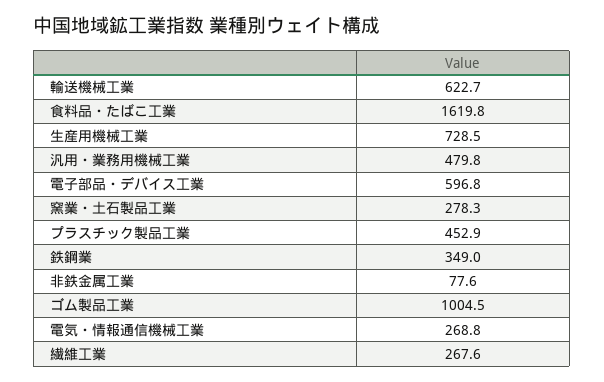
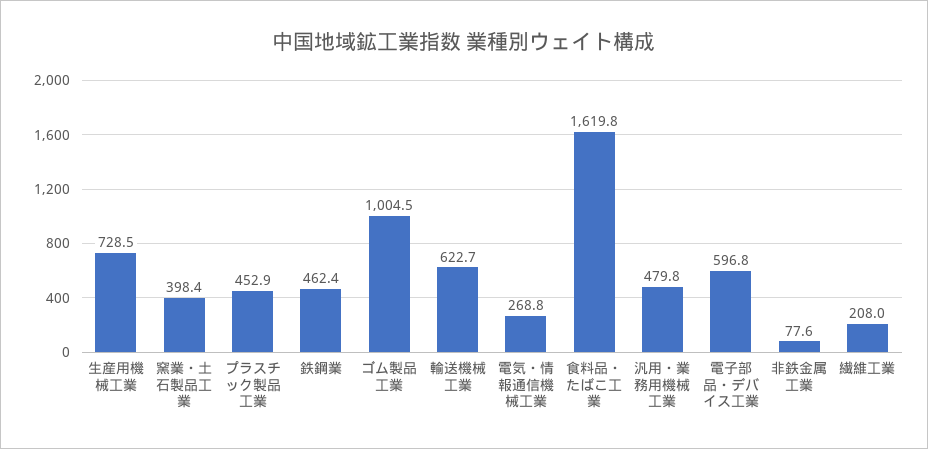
窯業・土石製品工業: 278.3 -> 398.4
鉄鋼業: 349 -> 462.4
繊維工業: 267.6 -> 208

